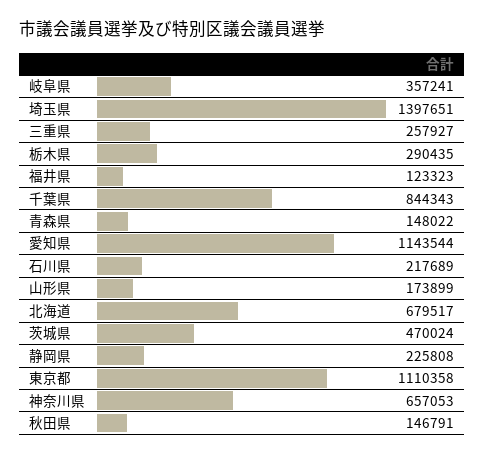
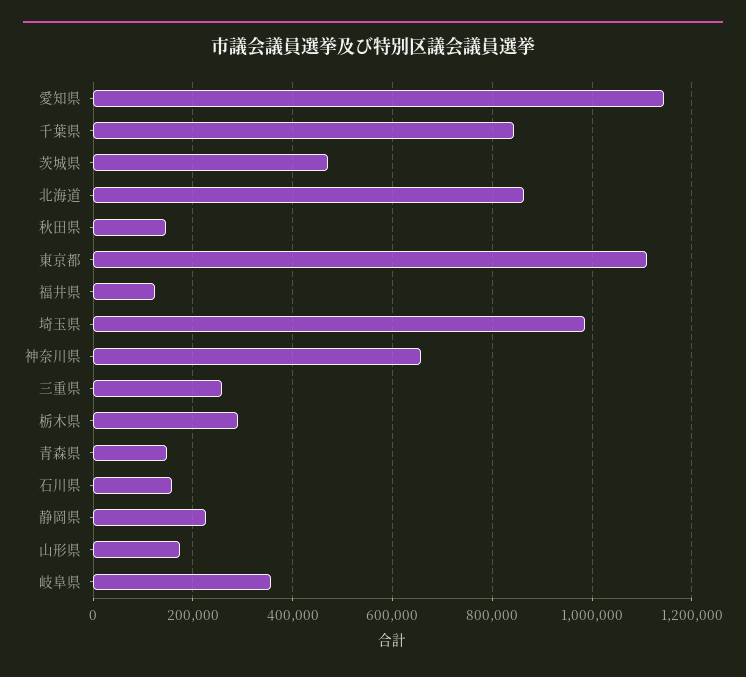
埼玉県: 1397651 -> 980000
石川県: 217689 -> 160000
北海道: 679517 -> 860000

